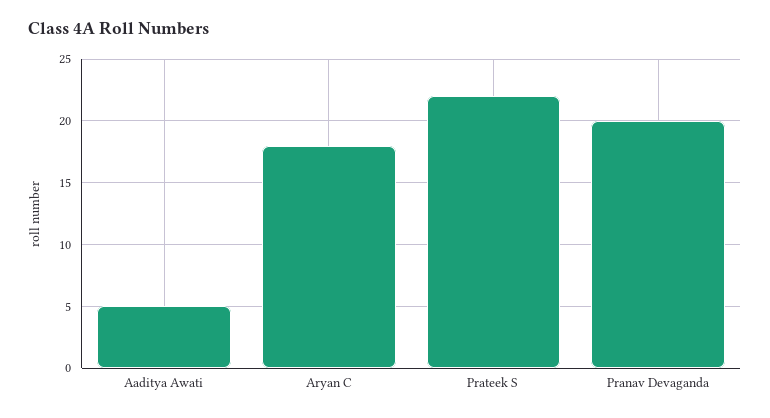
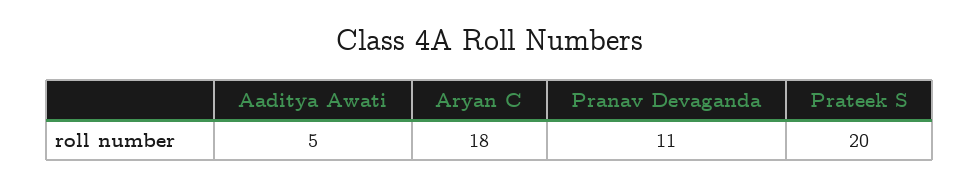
Prateek S: 22 -> 20
Pranav Devaganda: 20 -> 11

